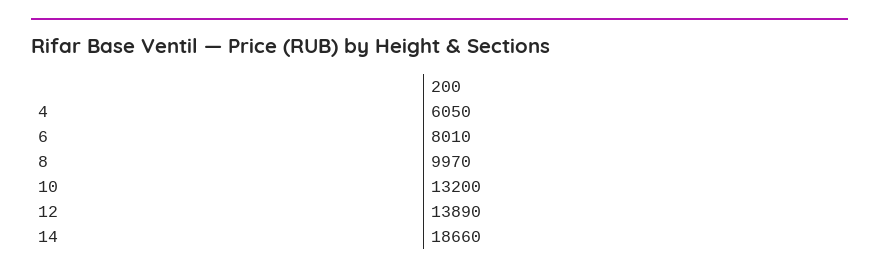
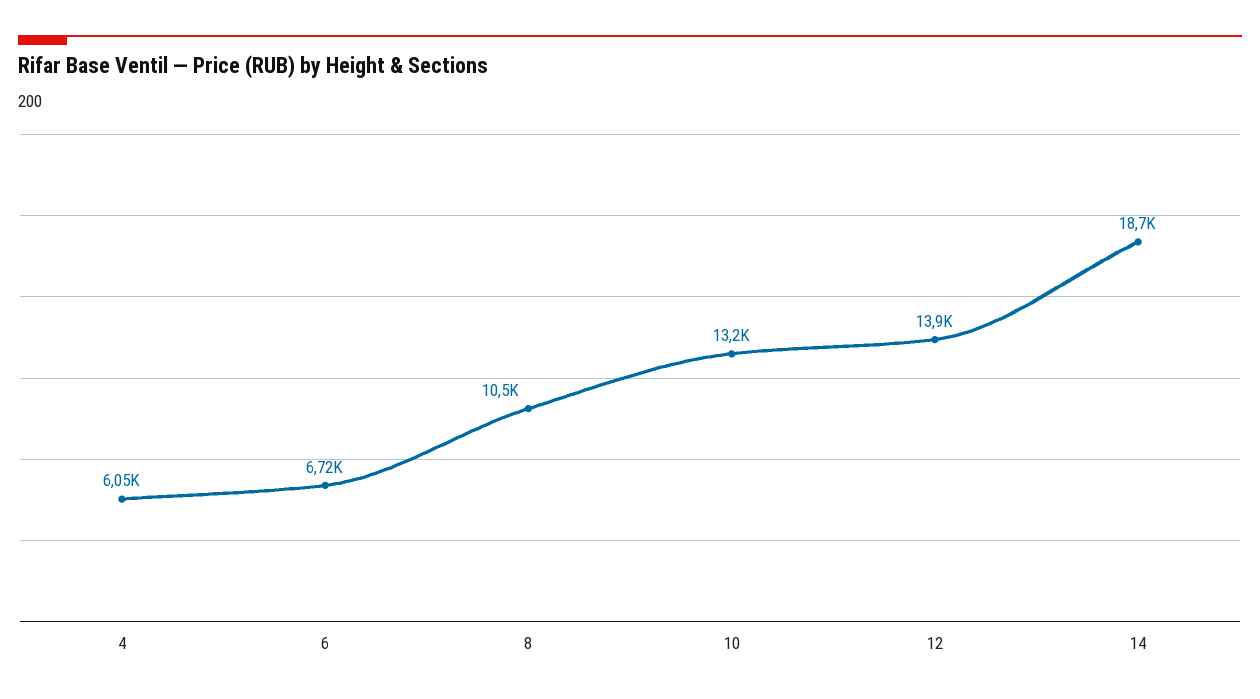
6: 8010 -> 6720
8: 9970 -> 10500

